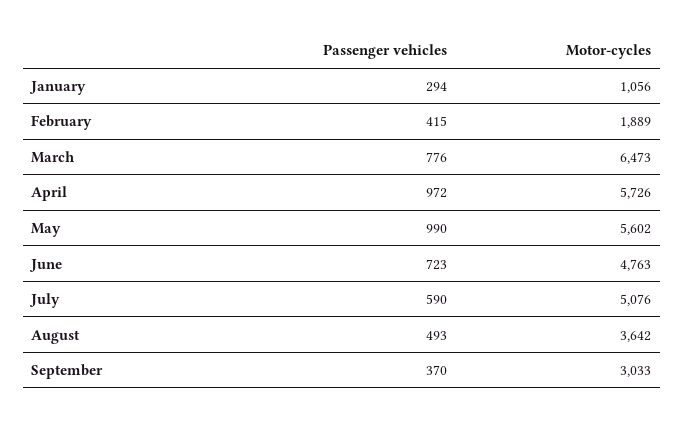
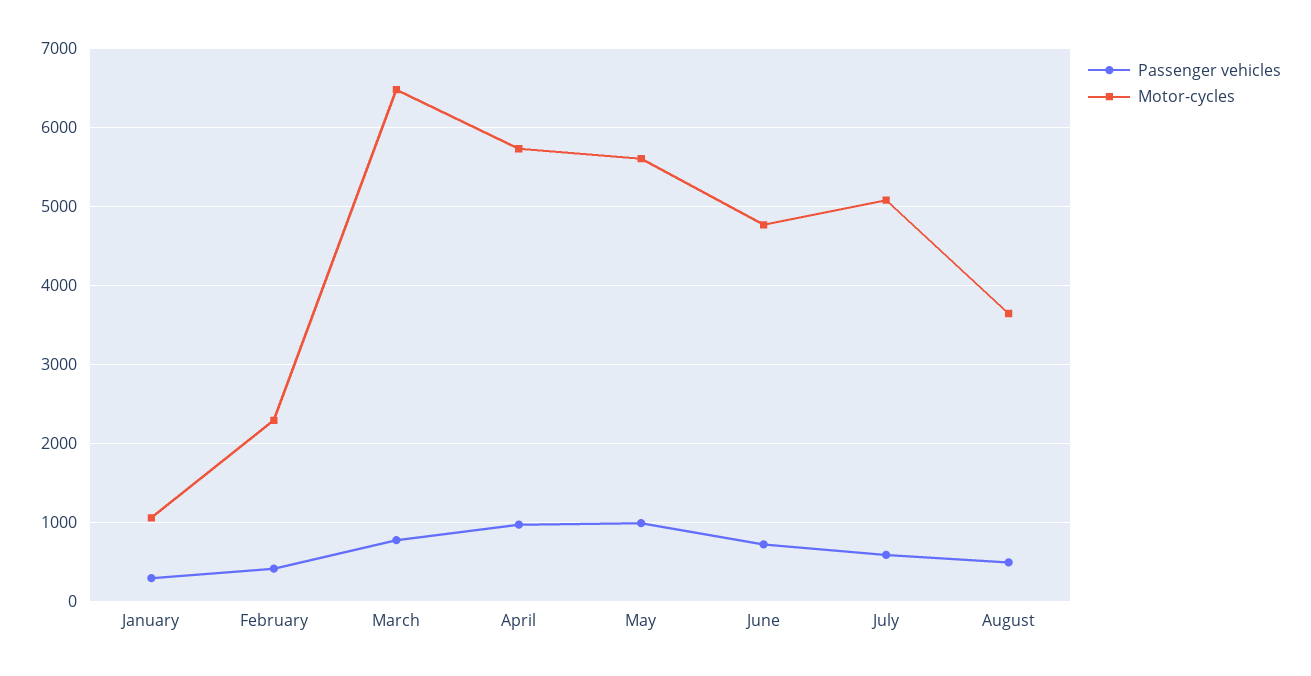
Motor-cycles, February: 1889 -> 2300
Passenger vehicles, September: 370 -> none
Motor-cycles, September: 3033 -> none

